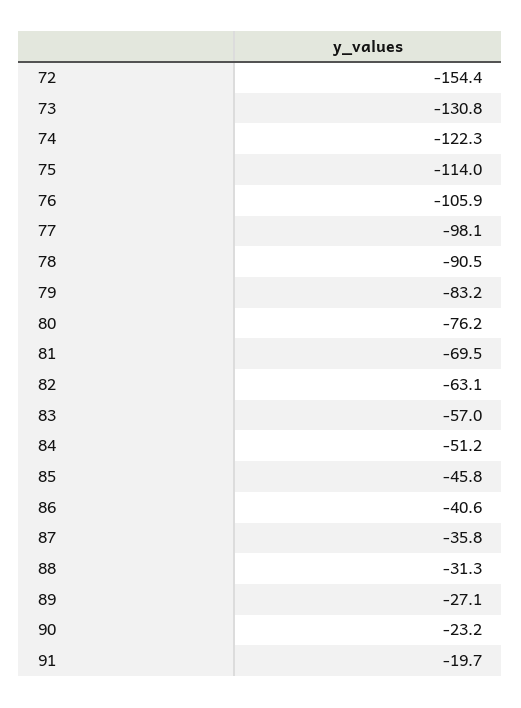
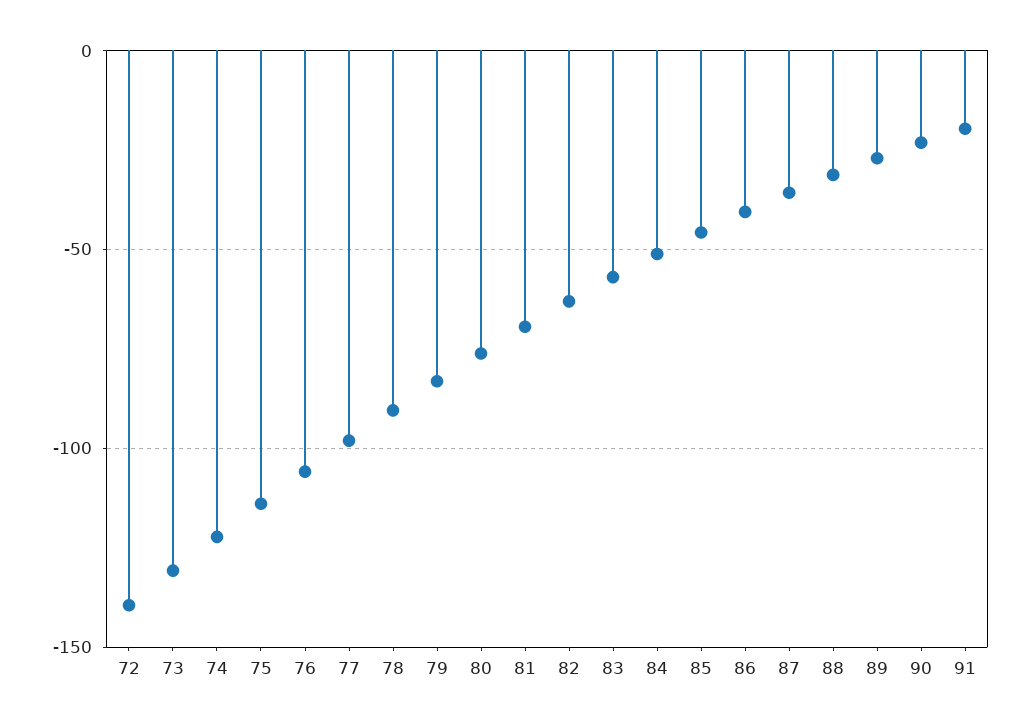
72: -154.4 -> -140

